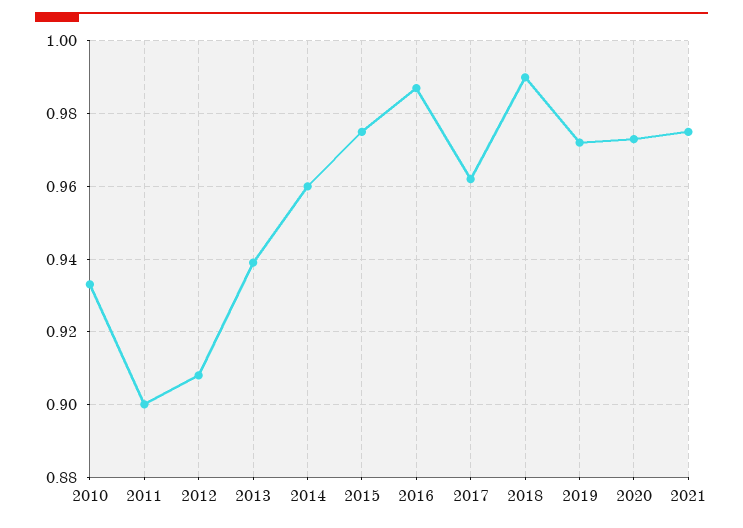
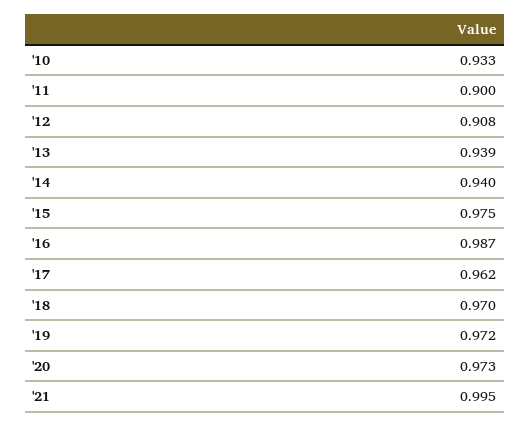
2014: 0.96 -> 0.94
2018: 0.99 -> 0.97
2021: 0.975 -> 0.995

